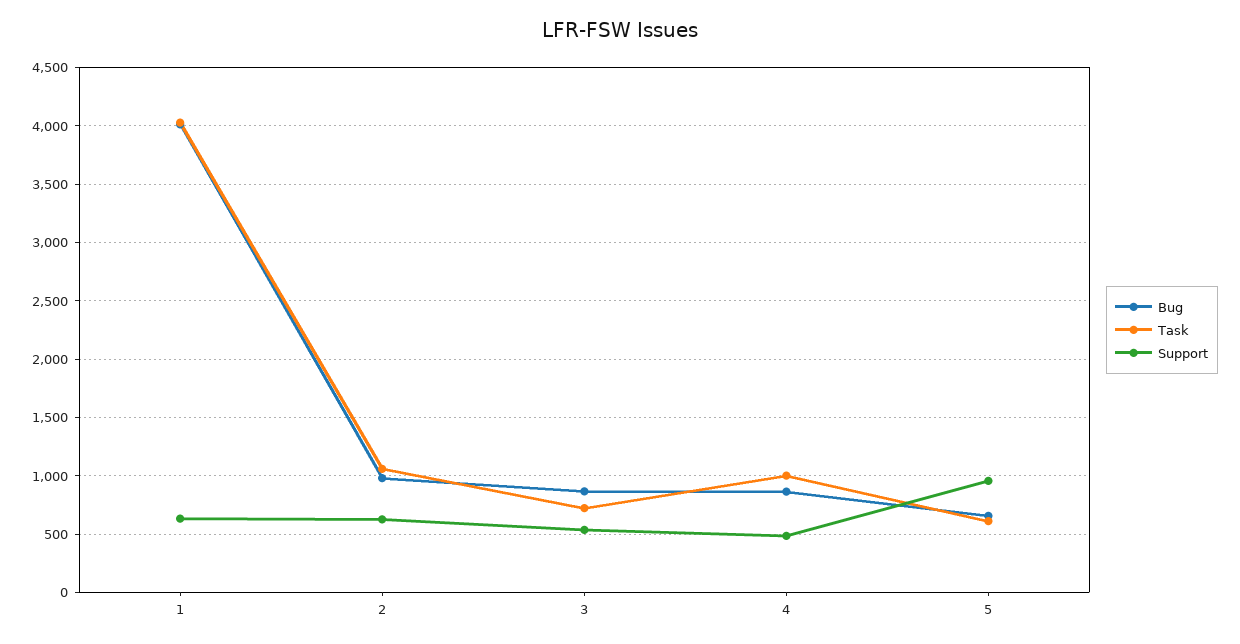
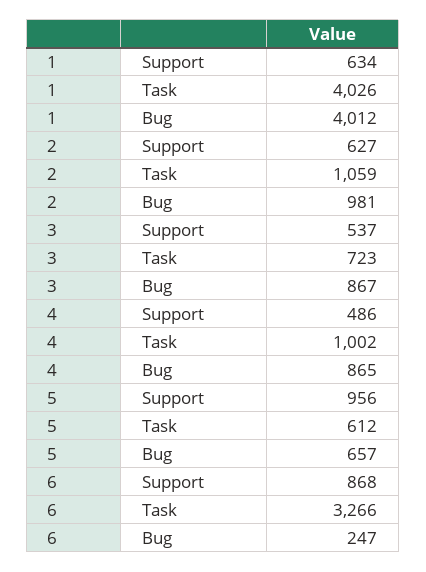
Support, 6: none -> 868
Task, 6: none -> 3266
Bug, 6: none -> 247

